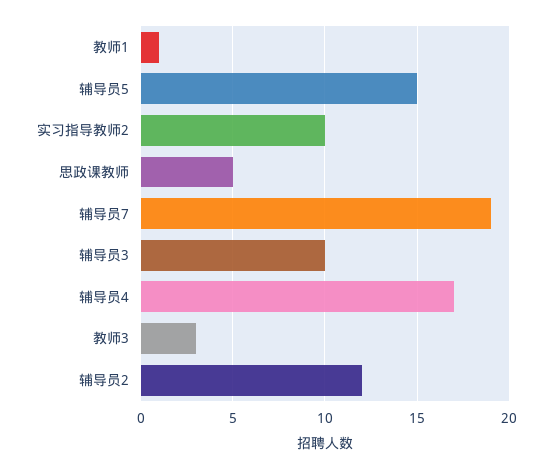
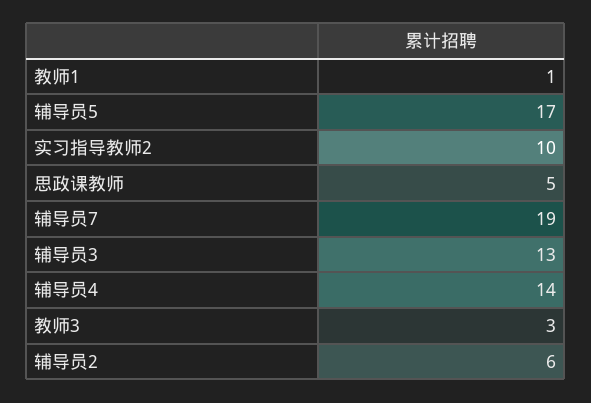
辅导员5: 15 -> 17
辅导员3: 10 -> 13
辅导员4: 17 -> 14
辅导员2: 12 -> 6

